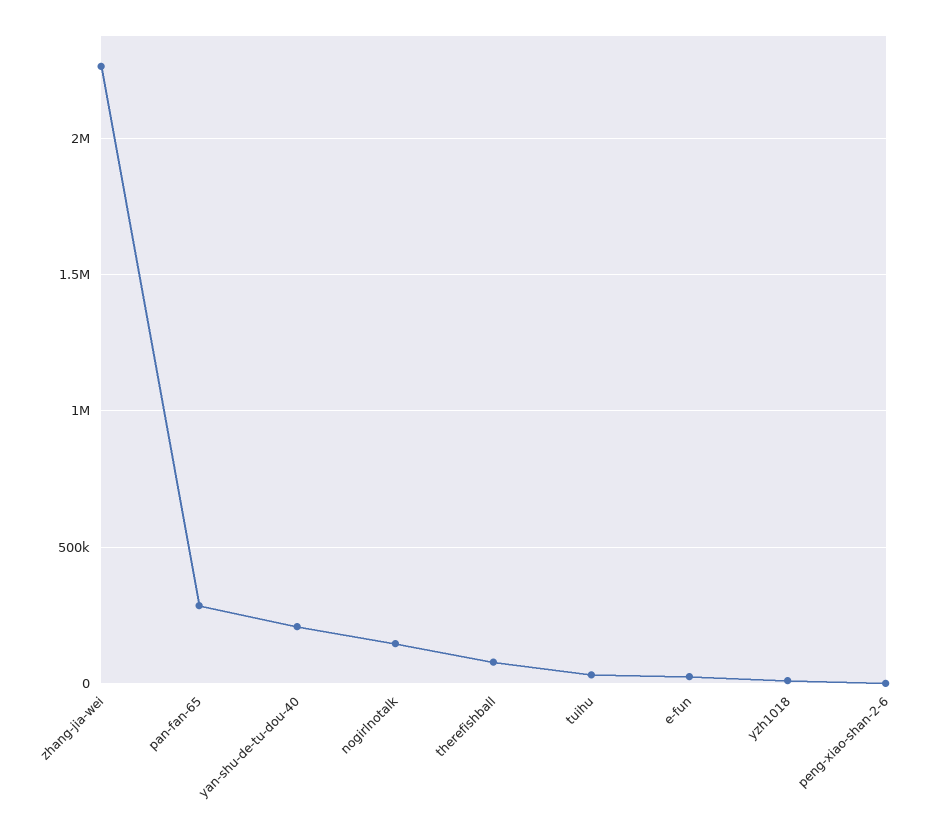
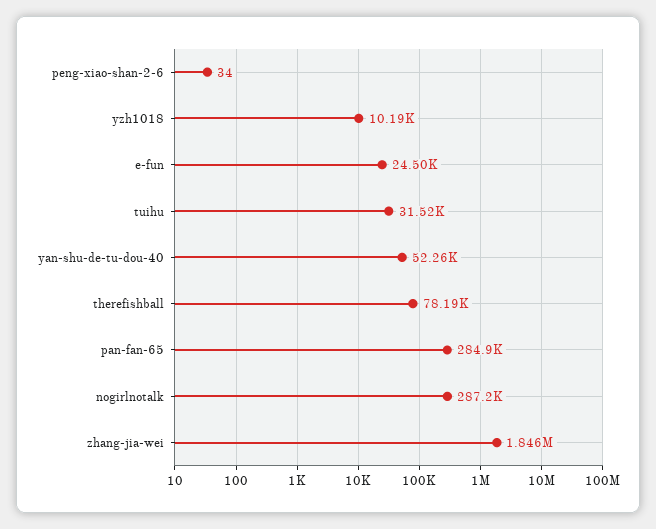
zhang-jia-wei: 2250000 -> 1846000
yan-shu-de-tu-dou-40: 200000 -> 52260
nogirlnotalk: 150000 -> 287200

